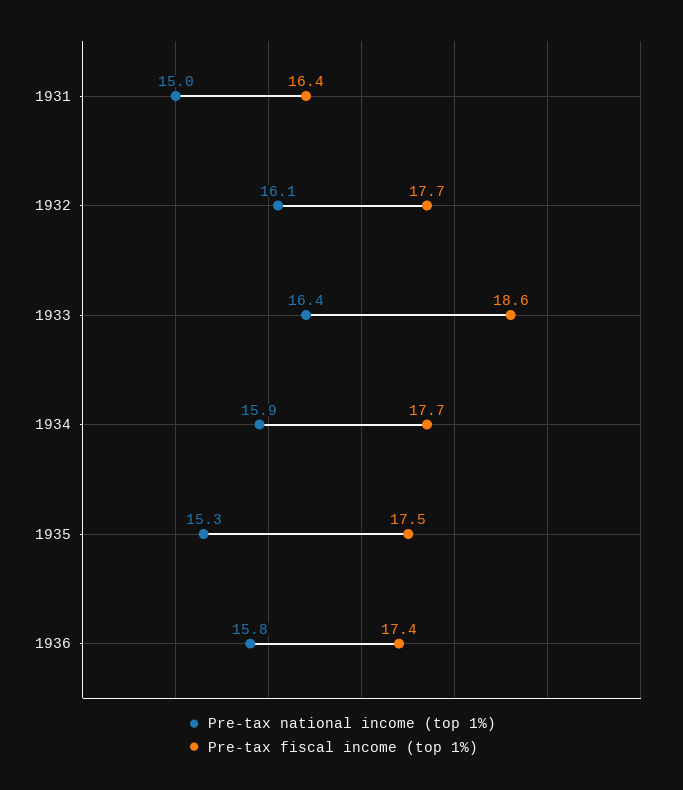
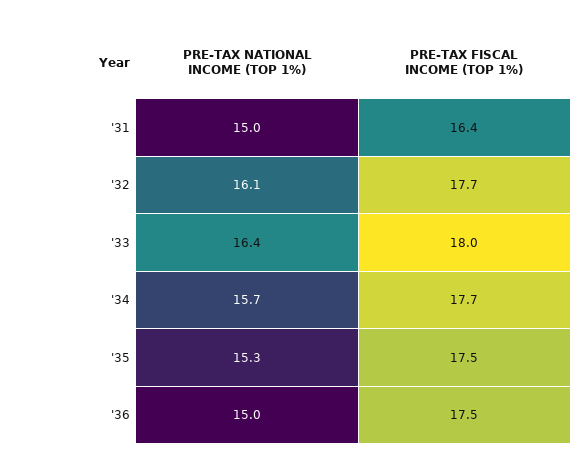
Pre-tax fiscal income (top 1%), 1933: 18.6 -> 18
Pre-tax national income (top 1%), 1934: 15.9 -> 15.7
Pre-tax national income (top 1%), 1936: 15.8 -> 15
Pre-tax fiscal income (top 1%), 1936: 17.4 -> 17.5

